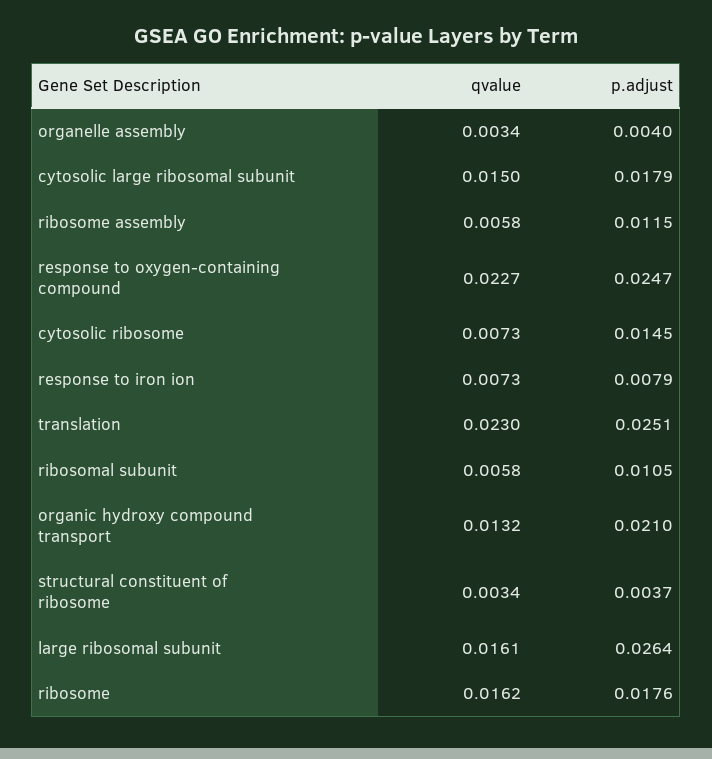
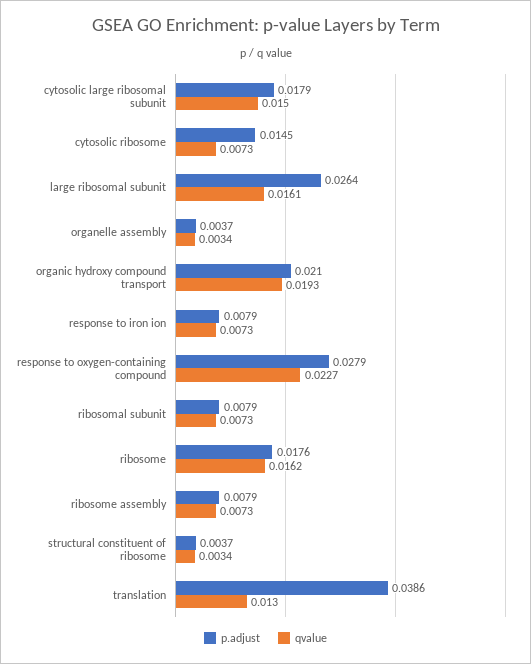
p.adjust, organelle assembly: 0.004 -> 0.0037
qvalue, ribosome assembly: 0.0058 -> 0.0073
p.adjust, ribosome assembly: 0.0115 -> 0.0079
p.adjust, response to oxygen-containing compound: 0.0247 -> 0.0279
qvalue, translation: 0.023 -> 0.013
p.adjust, translation: 0.0251 -> 0.0386
qvalue, ribosomal subunit: 0.0058 -> 0.0073
p.adjust, ribosomal subunit: 0.0105 -> 0.0079
qvalue, organic hydroxy compound transport: 0.0132 -> 0.0193

